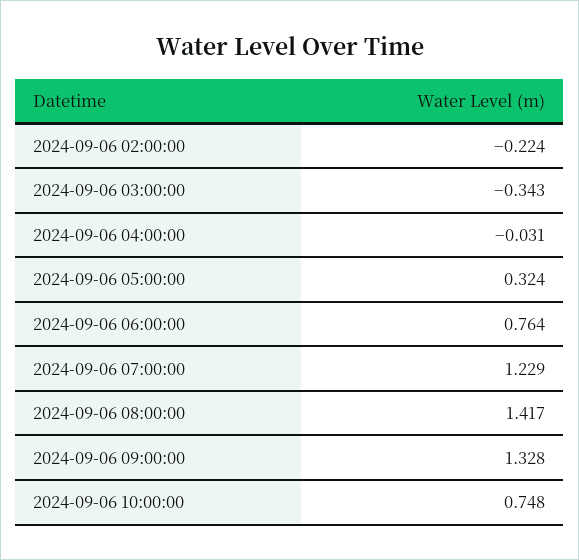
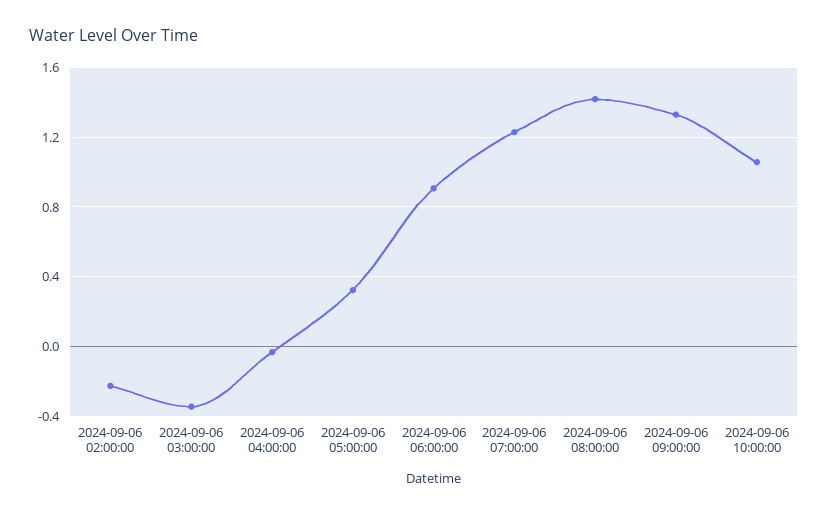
2024-09-06 06:00:00: 0.764 -> 0.9
2024-09-06 10:00:00: 0.748 -> 1.05

